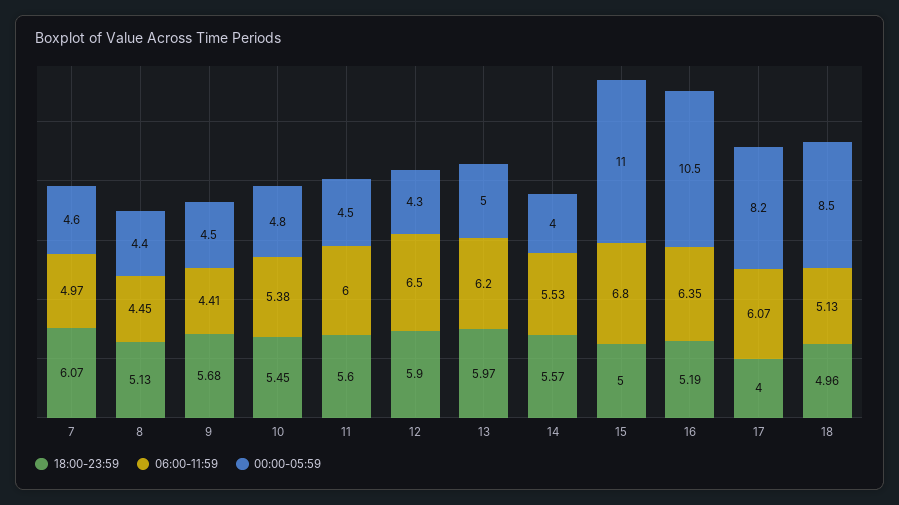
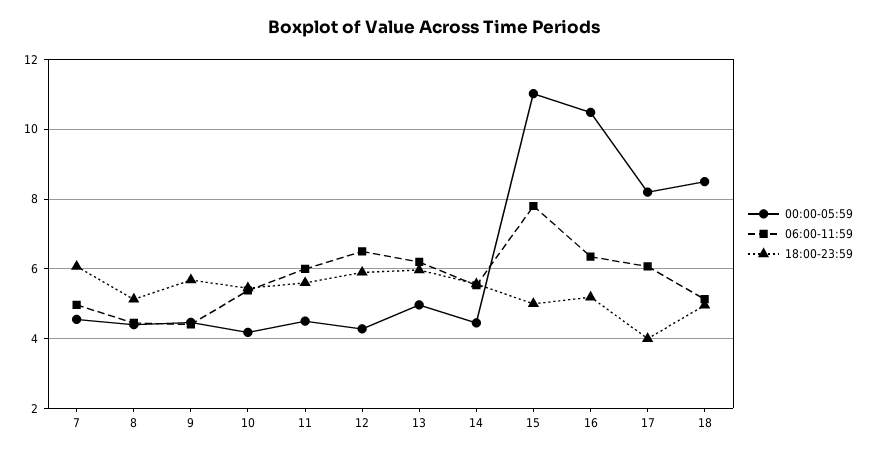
00:00-05:59, 10: 4.8 -> 4.2
00:00-05:59, 14: 4 -> 4.4
06:00-11:59, 15: 6.8 -> 7.8

